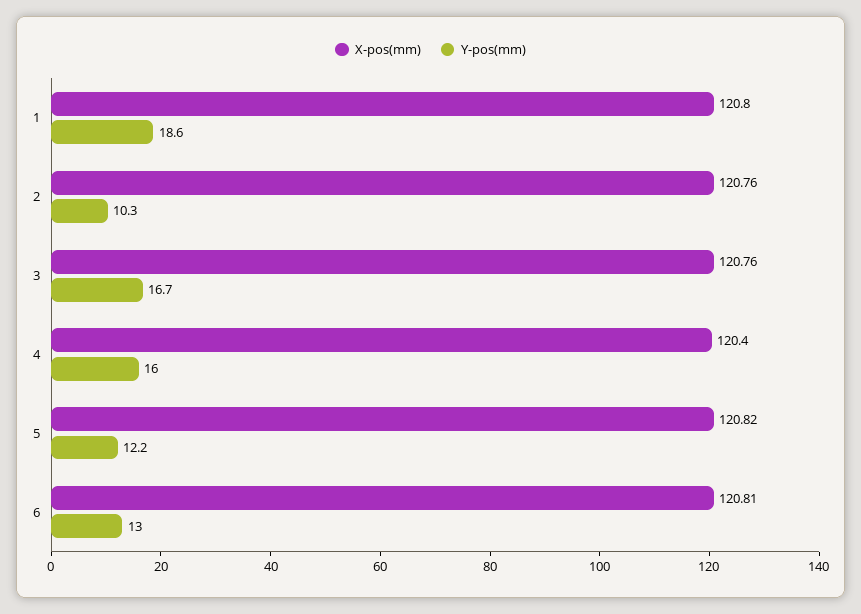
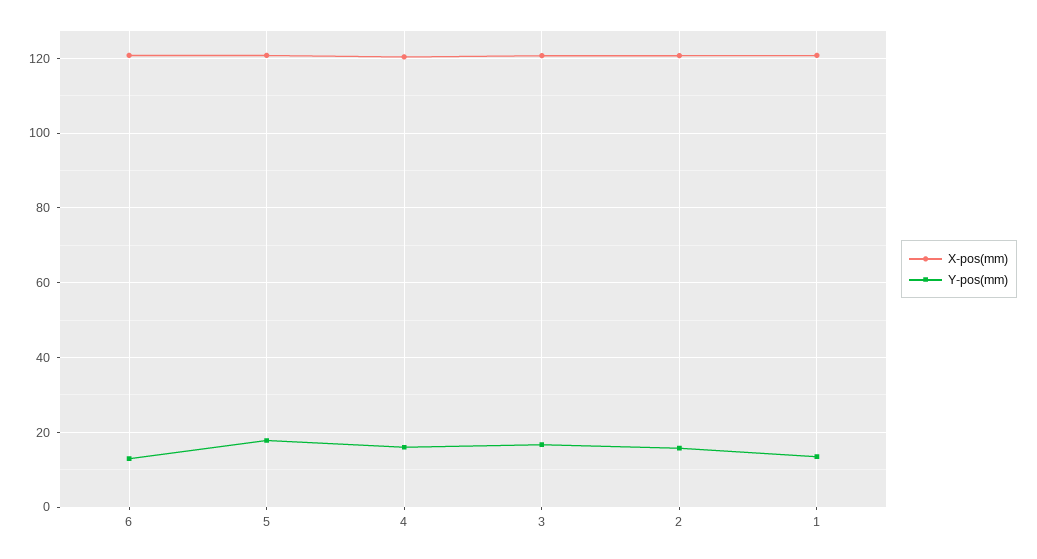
Y-pos(mm), 1: 18.6 -> 14
Y-pos(mm), 2: 10.3 -> 16
Y-pos(mm), 5: 12.2 -> 18

